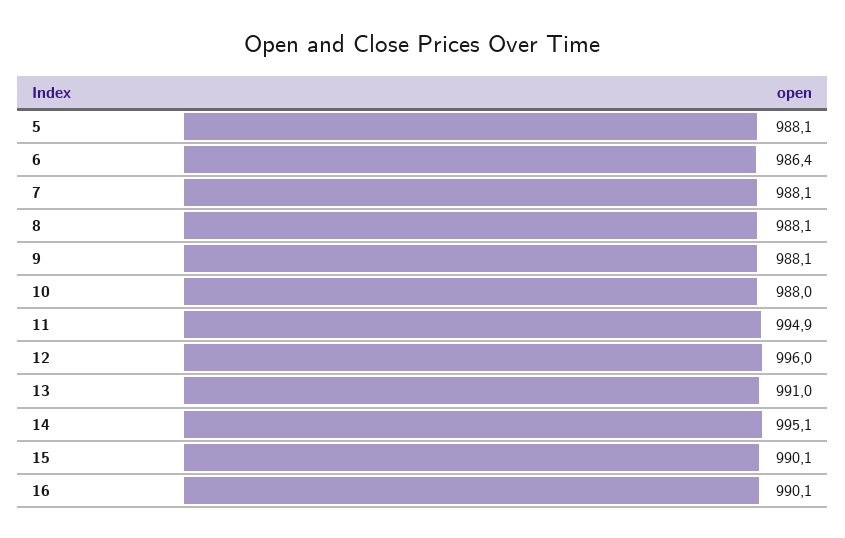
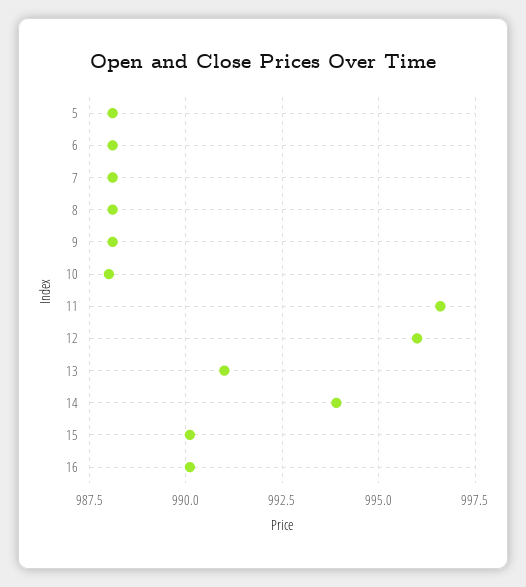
6: 986.4 -> 988
11: 994.9 -> 996.5
14: 995.1 -> 994

